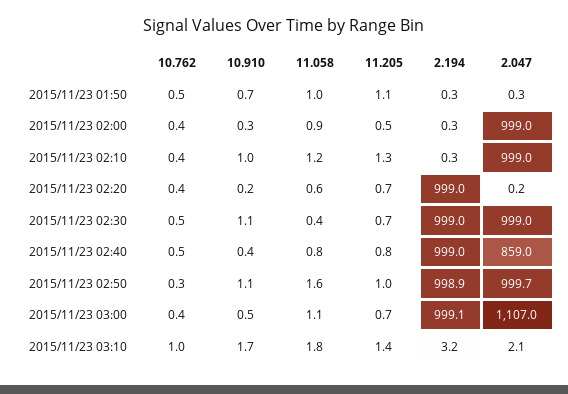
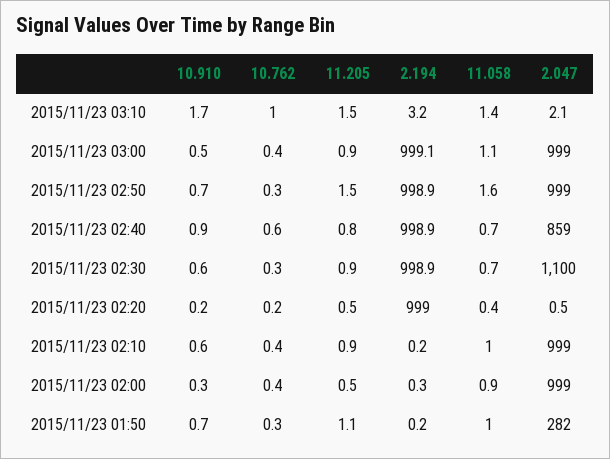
10.762, 2015/11/23 01:50: 0.5 -> 0.3
2.194, 2015/11/23 01:50: 0.3 -> 0.2
2.047, 2015/11/23 01:50: 0.3 -> 282
10.910, 2015/11/23 02:10: 1 -> 0.6
11.058, 2015/11/23 02:10: 1.2 -> 1
11.205, 2015/11/23 02:10: 1.3 -> 0.9
2.194, 2015/11/23 02:10: 0.3 -> 0.2
10.762, 2015/11/23 02:20: 0.4 -> 0.2
11.058, 2015/11/23 02:20: 0.6 -> 0.4
11.205, 2015/11/23 02:20: 0.7 -> 0.5
2.047, 2015/11/23 02:20: 0.2 -> 0.5
10.762, 2015/11/23 02:30: 0.5 -> 0.3
10.910, 2015/11/23 02:30: 1.1 -> 0.6
11.058, 2015/11/23 02:30: 0.4 -> 0.7
11.205, 2015/11/23 02:30: 0.7 -> 0.9
2.194, 2015/11/23 02:30: 999 -> 998.9
2.047, 2015/11/23 02:30: 999 -> 1100
10.762, 2015/11/23 02:40: 0.5 -> 0.6
10.910, 2015/11/23 02:40: 0.4 -> 0.9
11.058, 2015/11/23 02:40: 0.8 -> 0.7
2.194, 2015/11/23 02:40: 999 -> 998.9
10.910, 2015/11/23 02:50: 1.1 -> 0.7
11.205, 2015/11/23 02:50: 1 -> 1.5
2.047, 2015/11/23 02:50: 999.7 -> 999
11.205, 2015/11/23 03:00: 0.7 -> 0.9
2.047, 2015/11/23 03:00: 1107 -> 999
11.058, 2015/11/23 03:10: 1.8 -> 1.4
11.205, 2015/11/23 03:10: 1.4 -> 1.5

